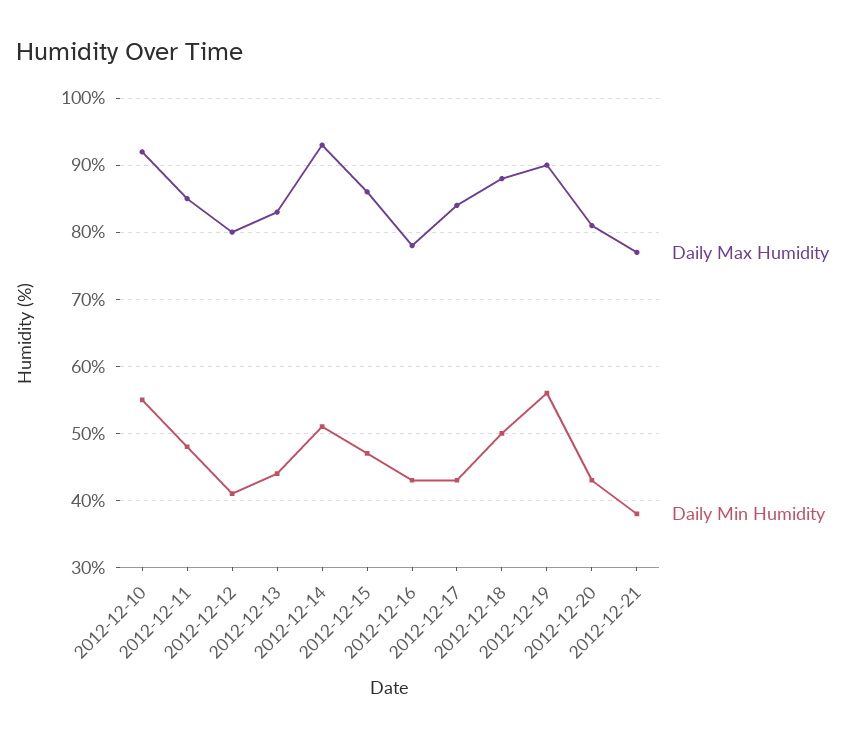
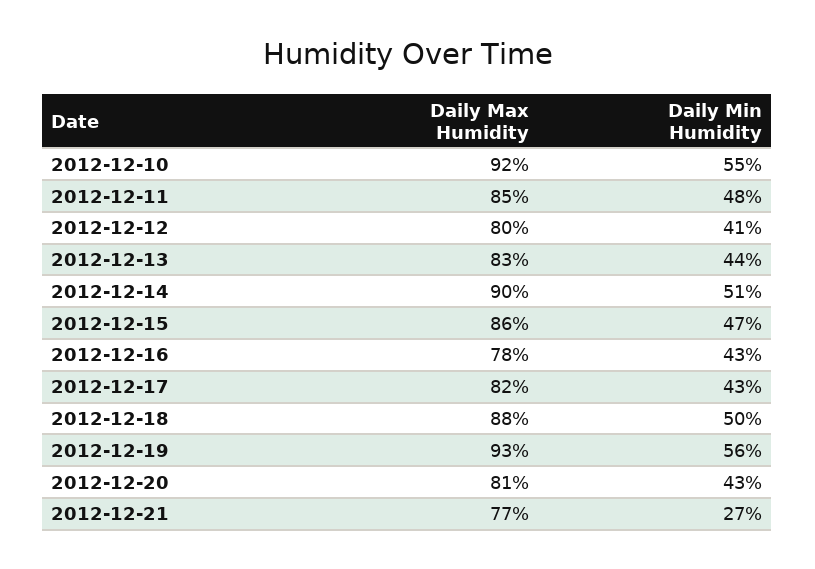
Daily Max Humidity, 2012-12-14: 93 -> 90
Daily Max Humidity, 2012-12-17: 84 -> 82
Daily Max Humidity, 2012-12-19: 90 -> 93
Daily Min Humidity, 2012-12-21: 38 -> 27

